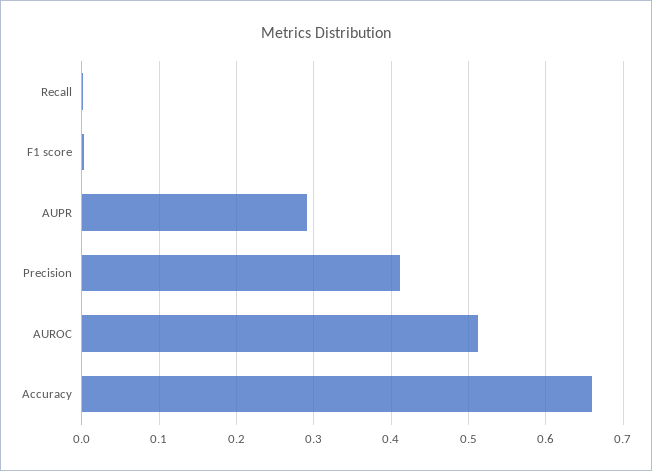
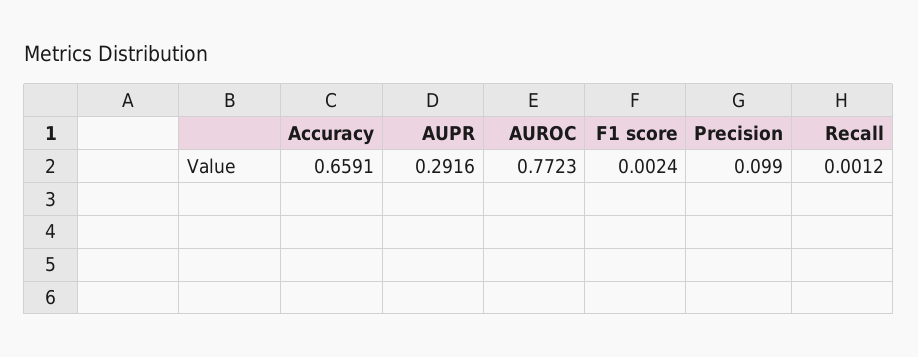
Precision: 0.41 -> 0.099
AUROC: 0.51 -> 0.7723

